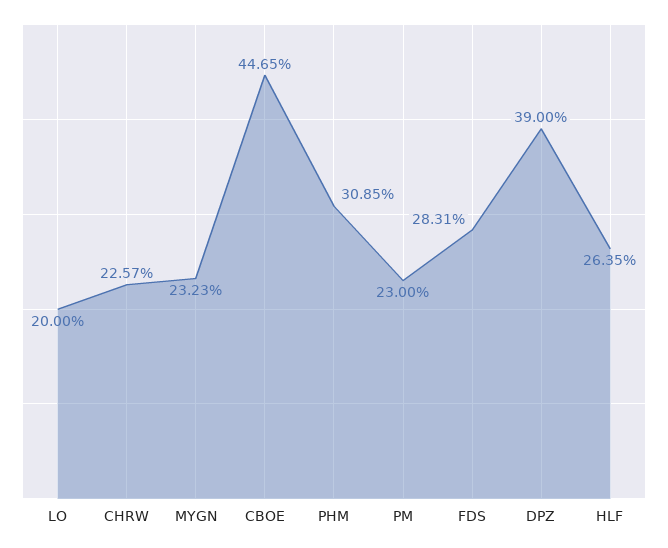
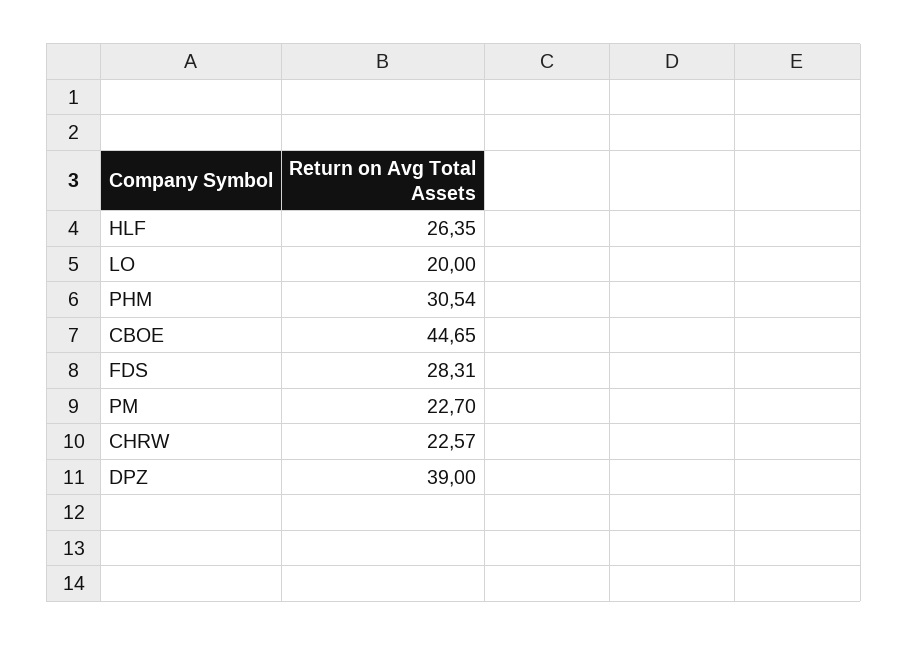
MYGN: 23.23 -> none
PHM: 30.85 -> 30.54
PM: 23 -> 22.7

